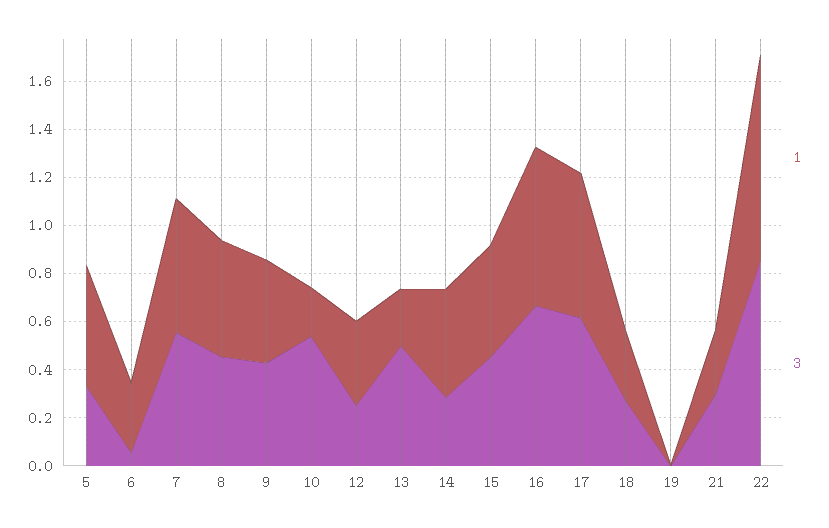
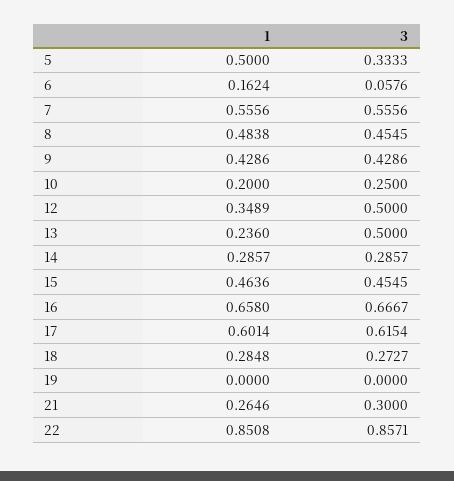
1, 6: 0.3 -> 0.1624
3, 10: 0.55 -> 0.25
3, 12: 0.25 -> 0.5
1, 14: 0.45 -> 0.2857

